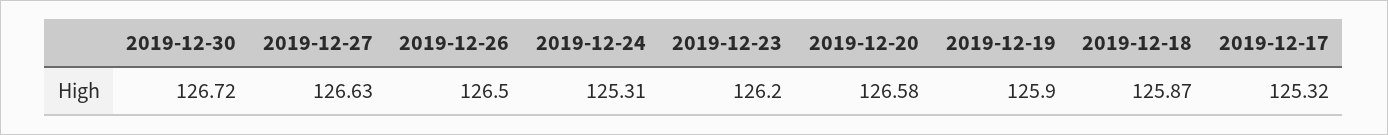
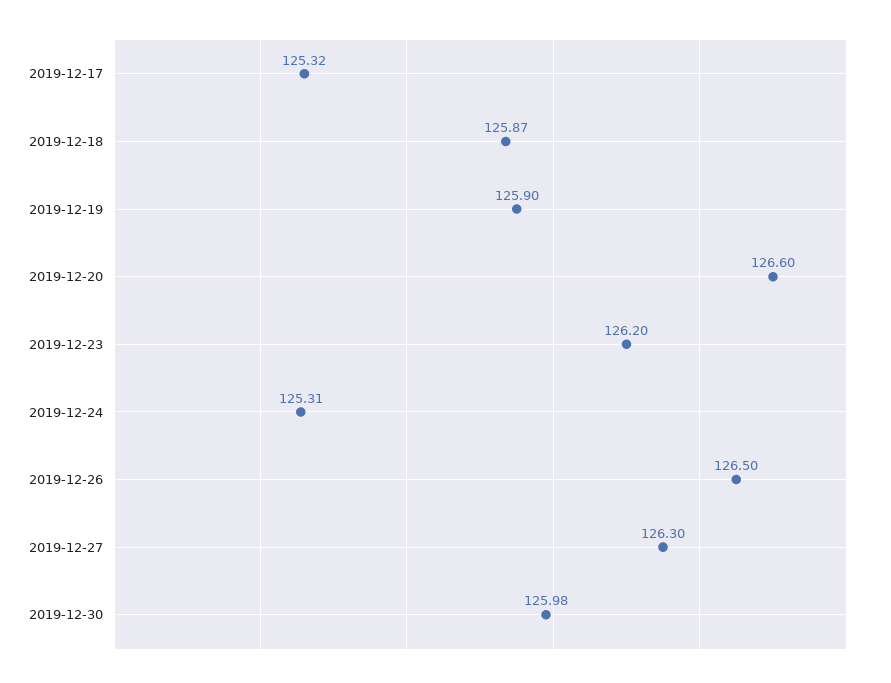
2019-12-30: 126.72 -> 125.98
2019-12-27: 126.63 -> 126.3
2019-12-20: 126.58 -> 126.6

